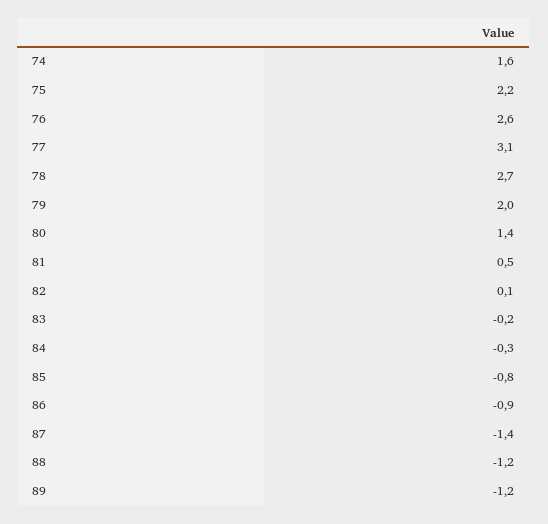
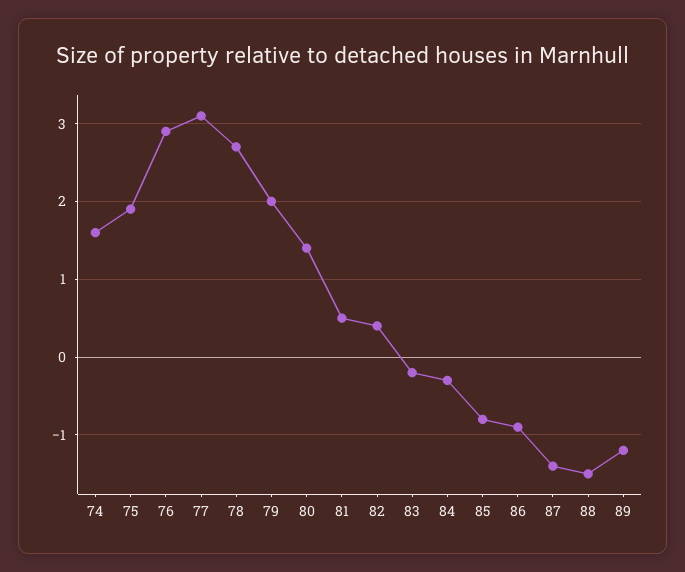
75: 2.2 -> 1.9
76: 2.6 -> 2.9
82: 0.1 -> 0.4
88: -1.2 -> -1.5

